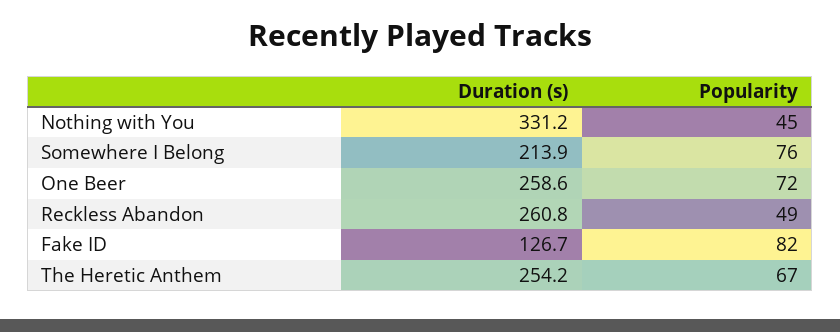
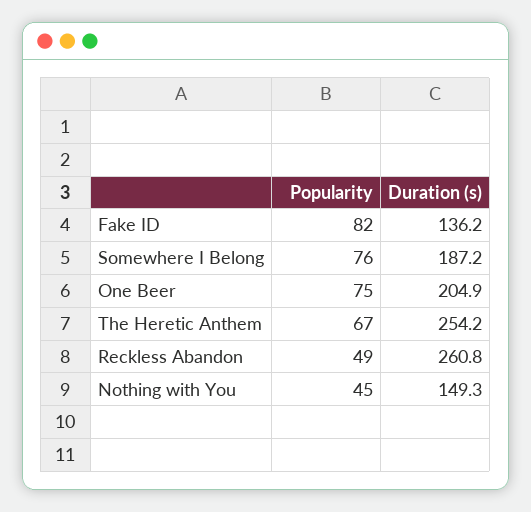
Duration (s), Nothing with You: 331.2 -> 149.3
Duration (s), Somewhere I Belong: 213.9 -> 187.2
Duration (s), One Beer: 258.6 -> 204.9
Popularity, One Beer: 72 -> 75
Duration (s), Fake ID: 126.7 -> 136.2

